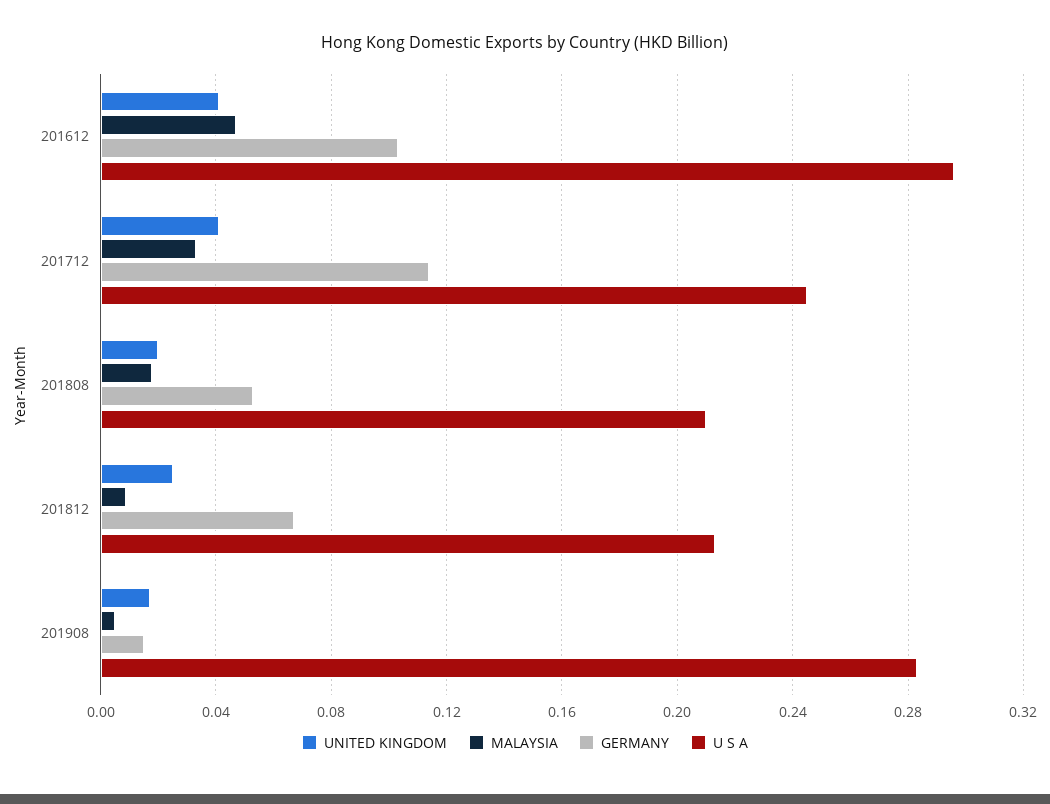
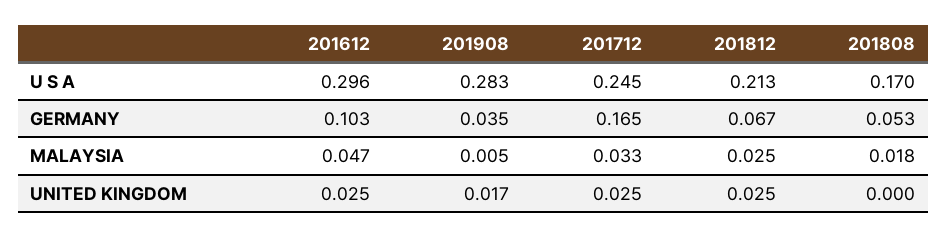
UNITED KINGDOM, 201612: 0.04 -> 0.025
UNITED KINGDOM, 201712: 0.04 -> 0.025
GERMANY, 201712: 0.115 -> 0.165
UNITED KINGDOM, 201808: 0.02 -> 0
U S A, 201808: 0.21 -> 0.17
MALAYSIA, 201812: 0.01 -> 0.025
GERMANY, 201908: 0.015 -> 0.035

